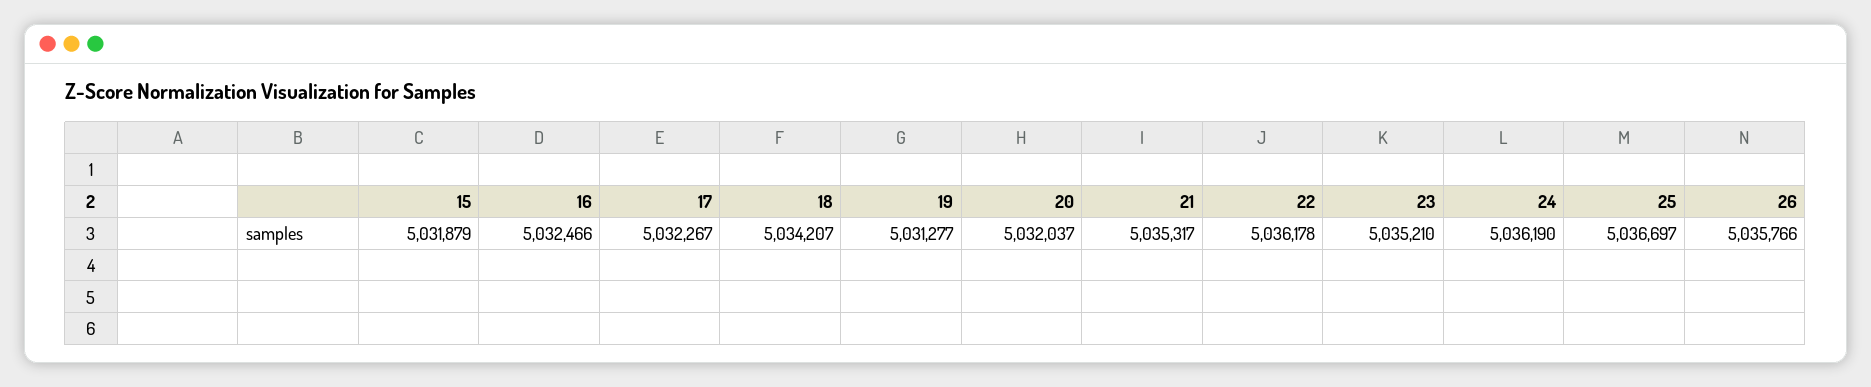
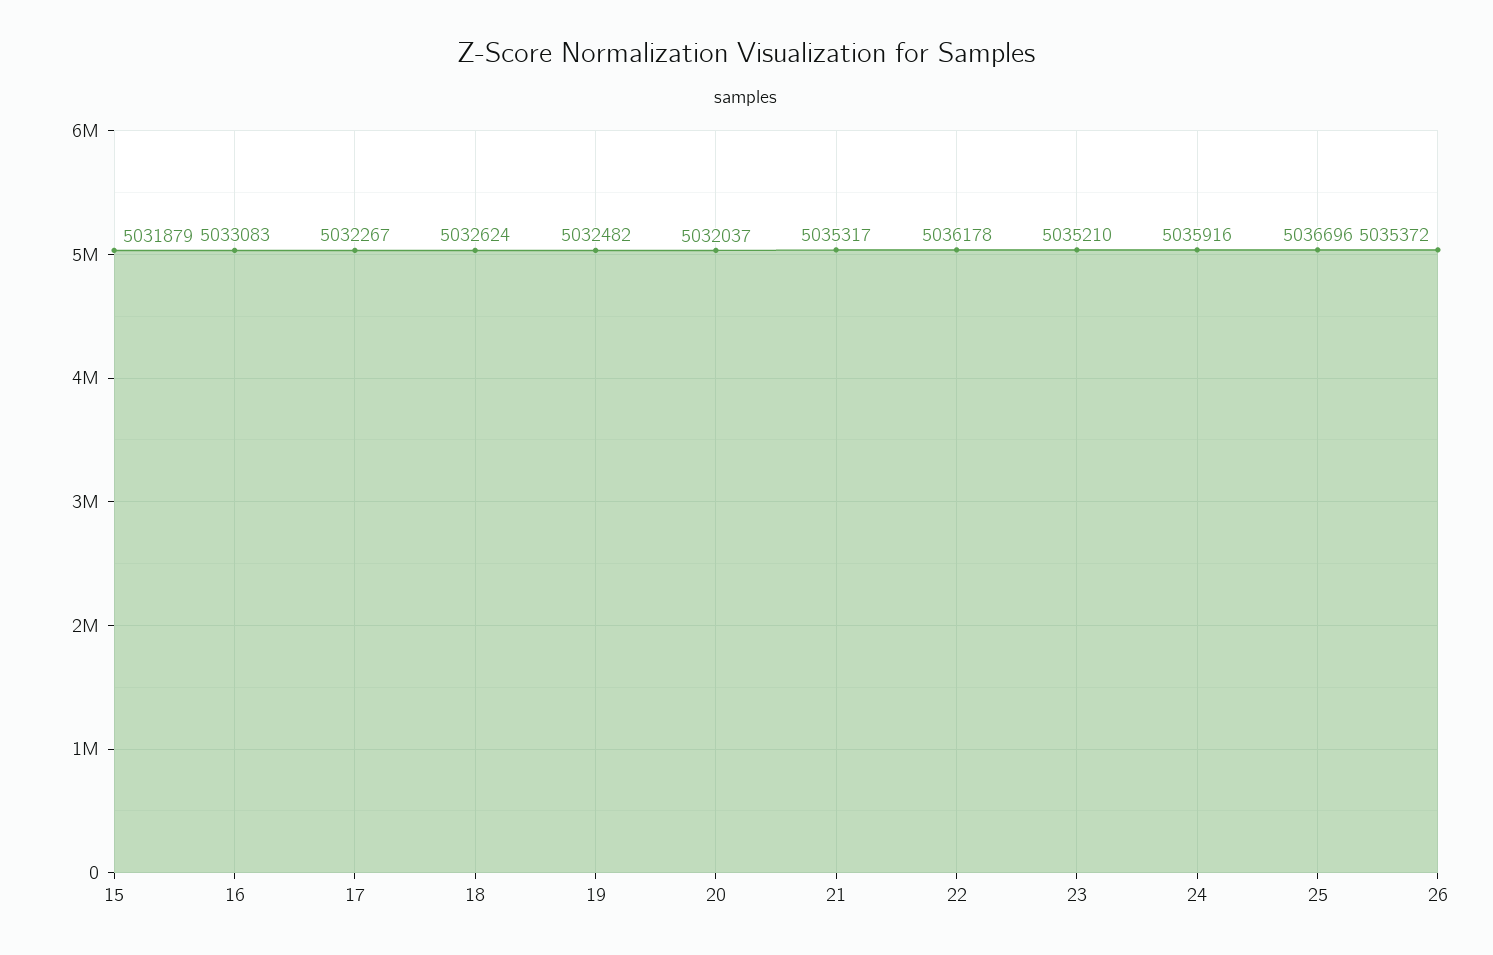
16: 5032466 -> 5033083
18: 5034207 -> 5032624
19: 5031277 -> 5032482
24: 5036190 -> 5035916
25: 5036697 -> 5036696
26: 5035766 -> 5035372

